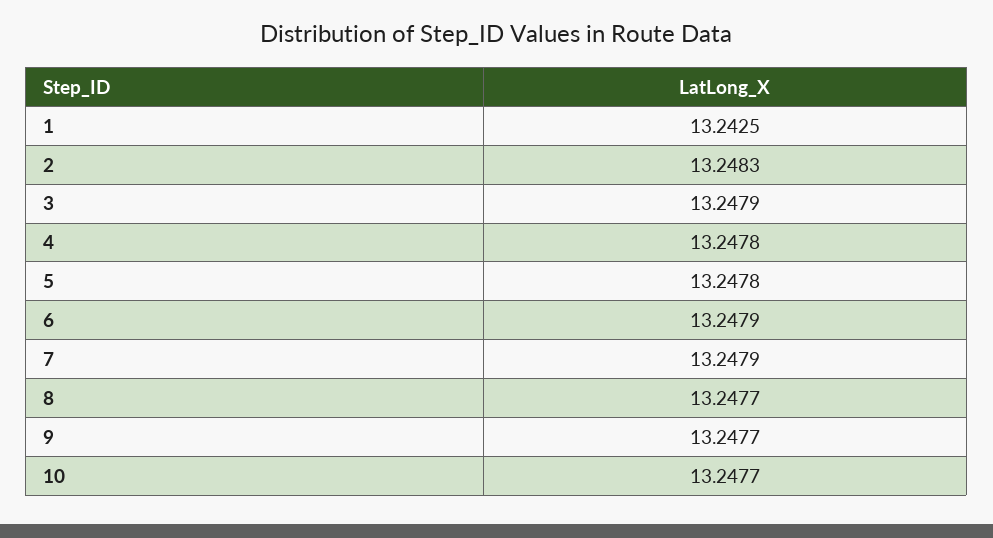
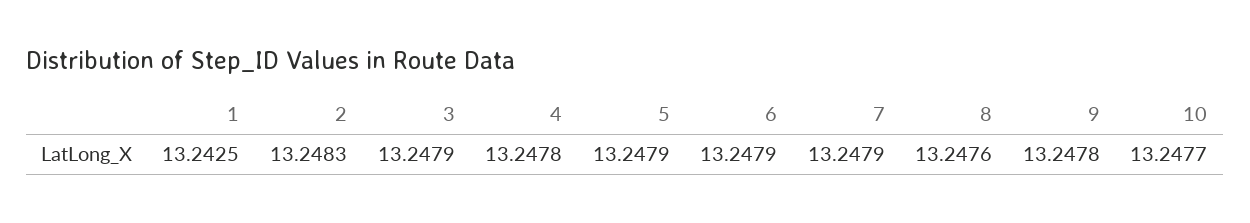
5: 13.2478 -> 13.2479
8: 13.2477 -> 13.2476
9: 13.2477 -> 13.2478

